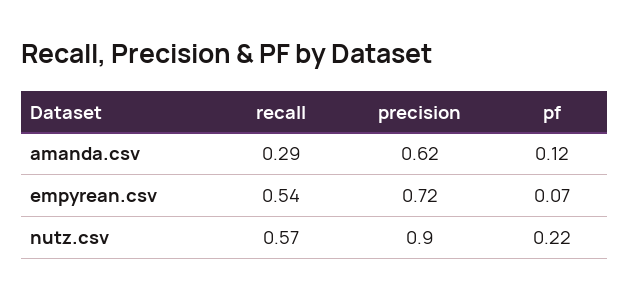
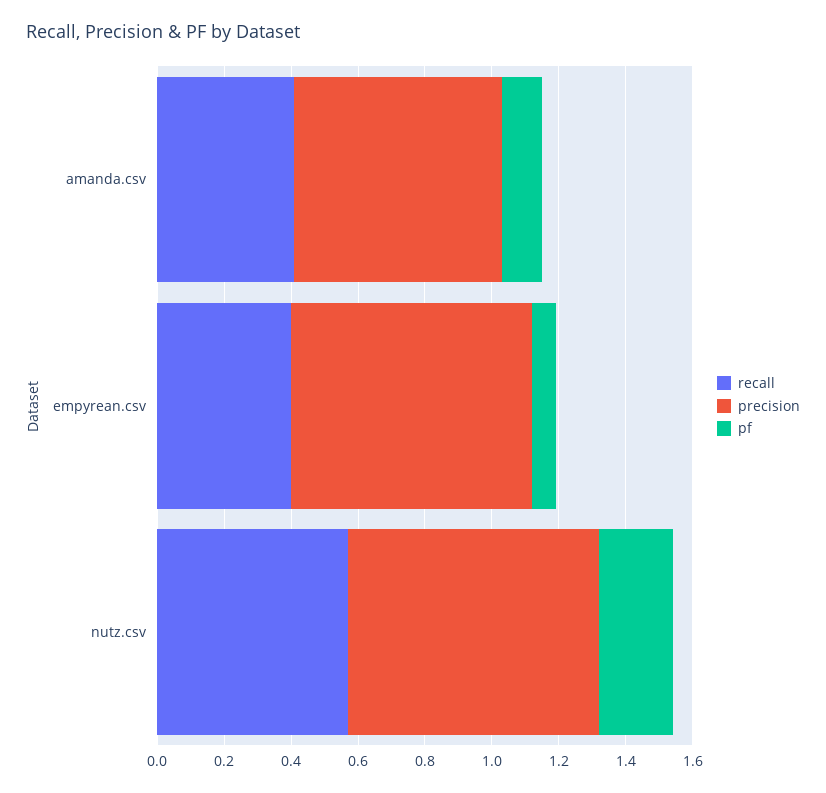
recall, amanda.csv: 0.29 -> 0.4
recall, empyrean.csv: 0.54 -> 0.4
precision, nutz.csv: 0.9 -> 0.75

